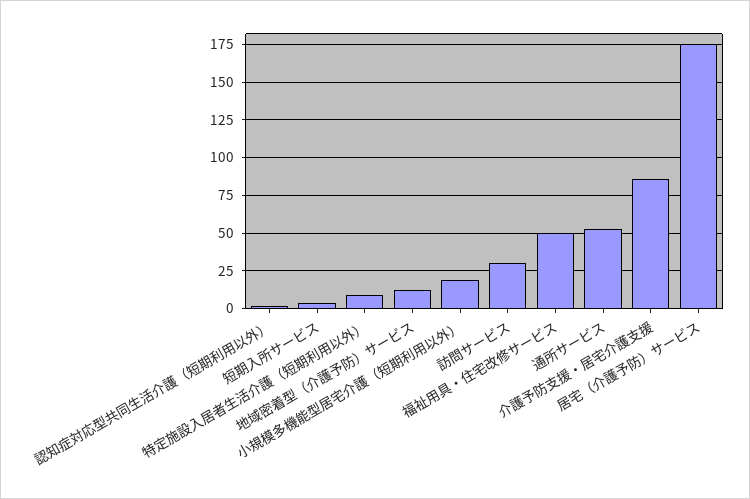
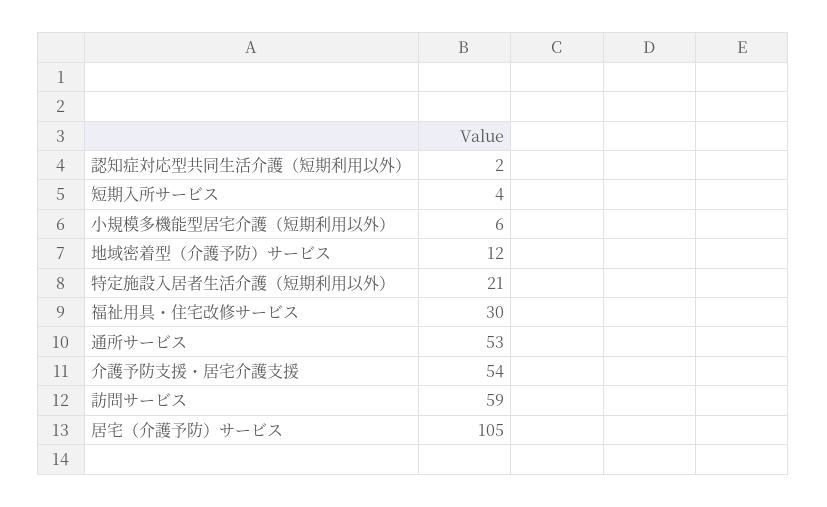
特定施設入居者生活介護（短期利用以外）: 10 -> 21
小規模多機能型居宅介護（短期利用以外）: 20 -> 6
訪問サービス: 30 -> 59
福祉用具・住宅改修サービス: 50 -> 30
介護予防支援・居宅介護支援: 85 -> 54
居宅（介護予防）サービス: 175 -> 105

